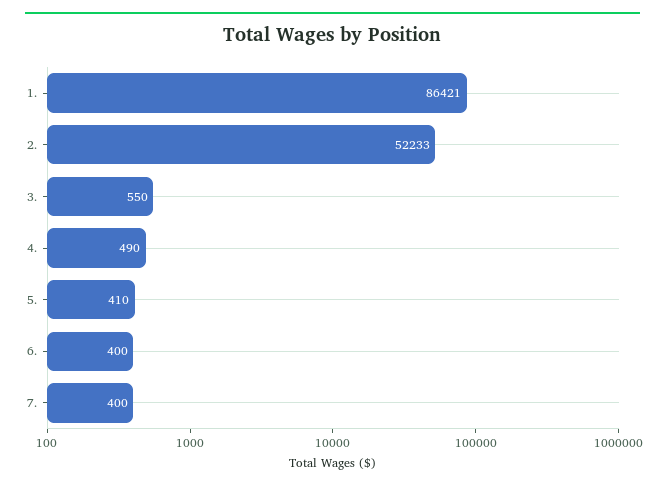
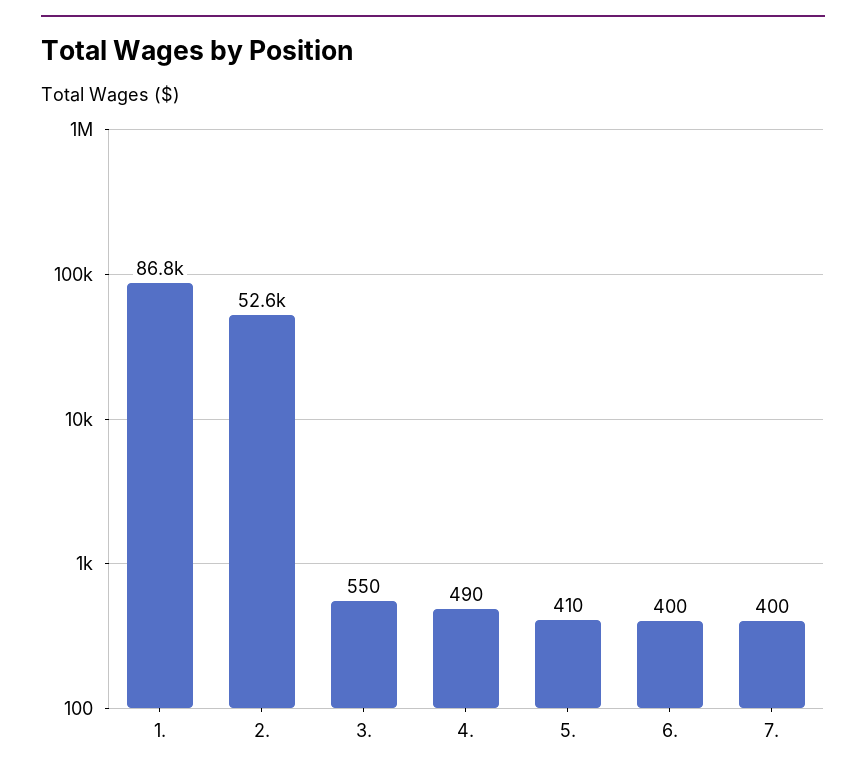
1.: 86421 -> 86800
2.: 52233 -> 52600

